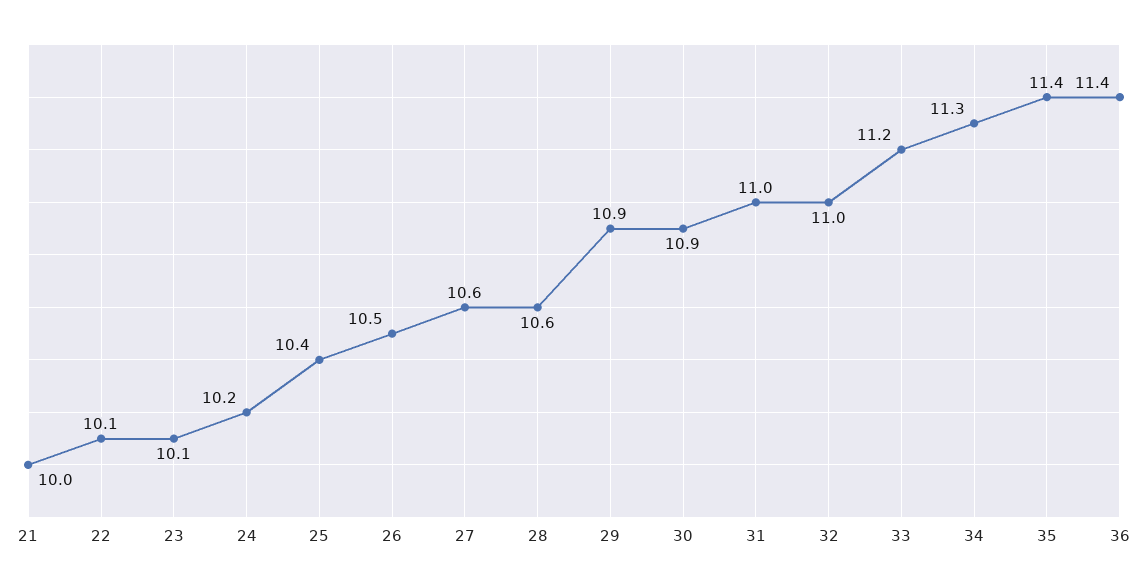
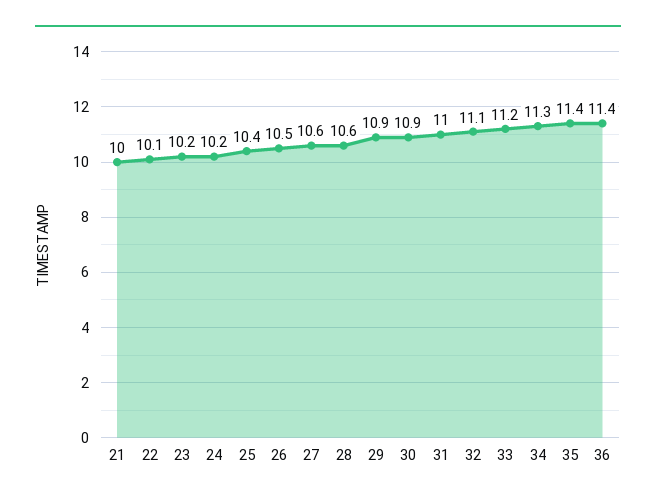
23: 10.1 -> 10.2
32: 11 -> 11.1

